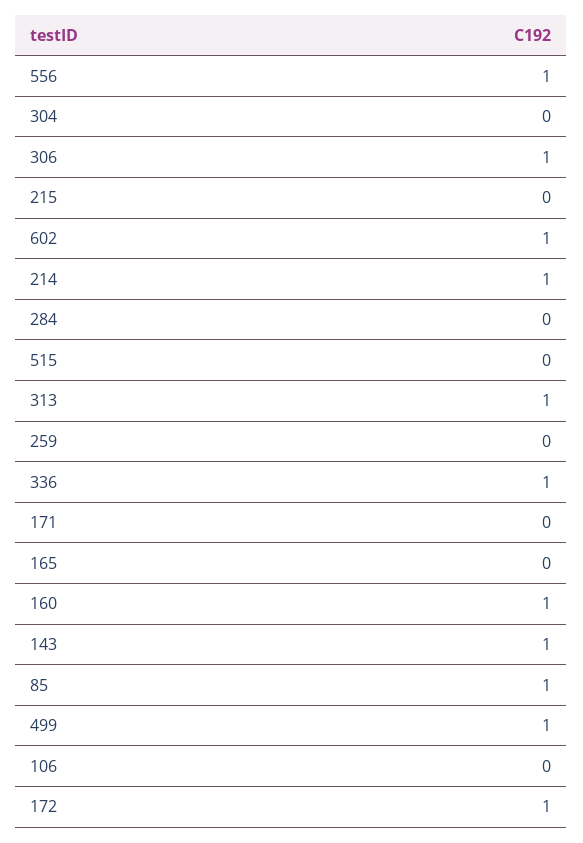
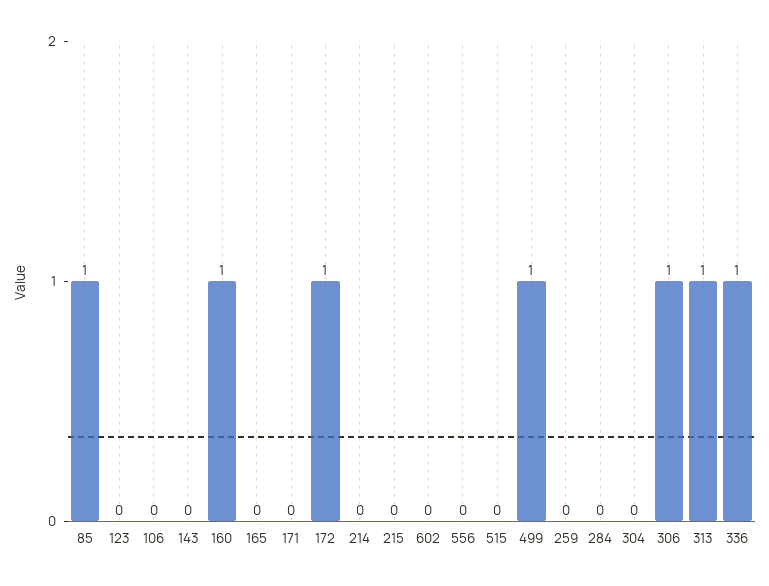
556: 1 -> 0
602: 1 -> 0
214: 1 -> 0
143: 1 -> 0
123: none -> 0

